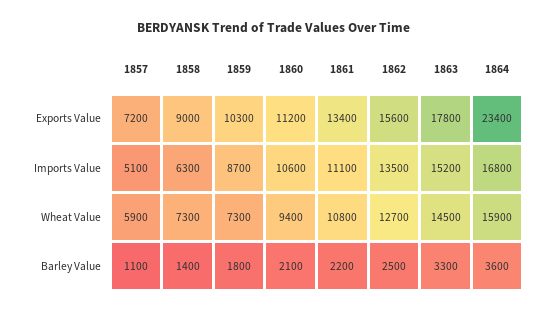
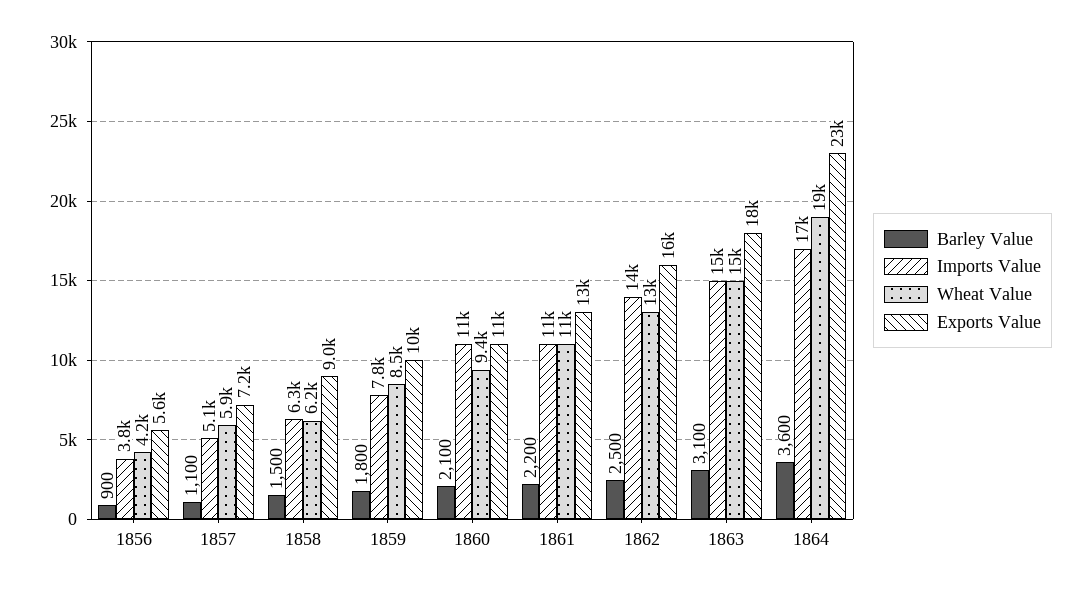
Imports Value, 1859: 8700 -> 7800
Wheat Value, 1858: 7300 -> 6200
Wheat Value, 1859: 7300 -> 8500
Wheat Value, 1864: 15900 -> 19000
Barley Value, 1858: 1400 -> 1500
Barley Value, 1863: 3300 -> 3100
Barley Value, 1856: none -> 900
Imports Value, 1856: none -> 3800
Wheat Value, 1856: none -> 4200
Exports Value, 1856: none -> 5600

